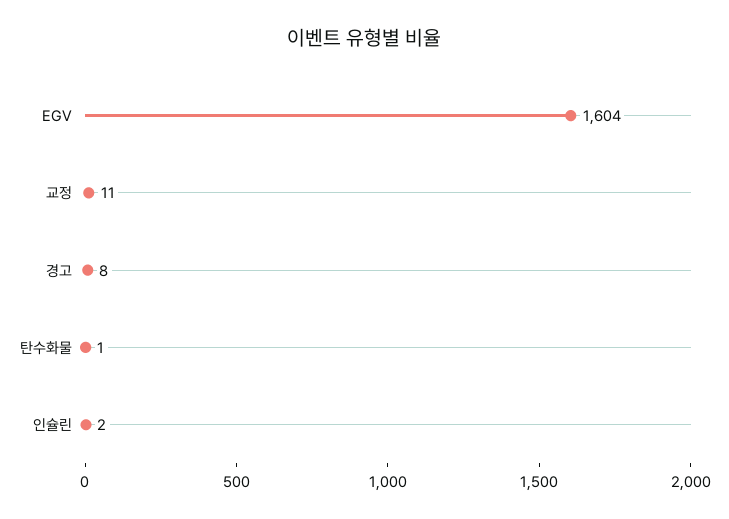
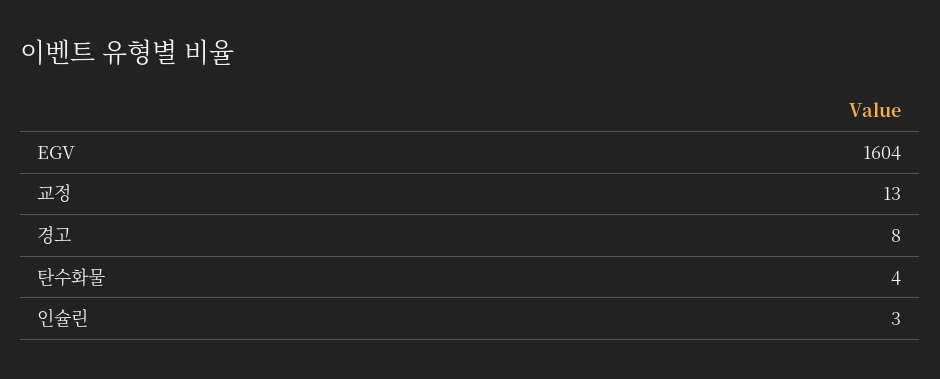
교정: 11 -> 13
탄수화물: 1 -> 4
인슐린: 2 -> 3

